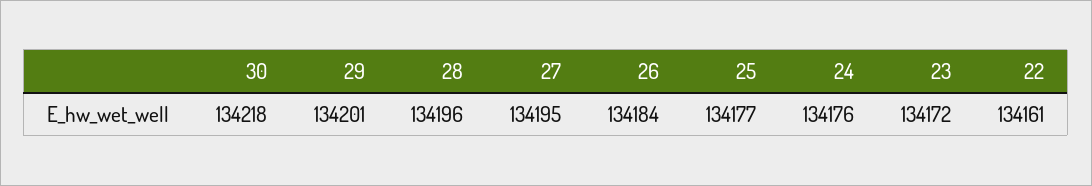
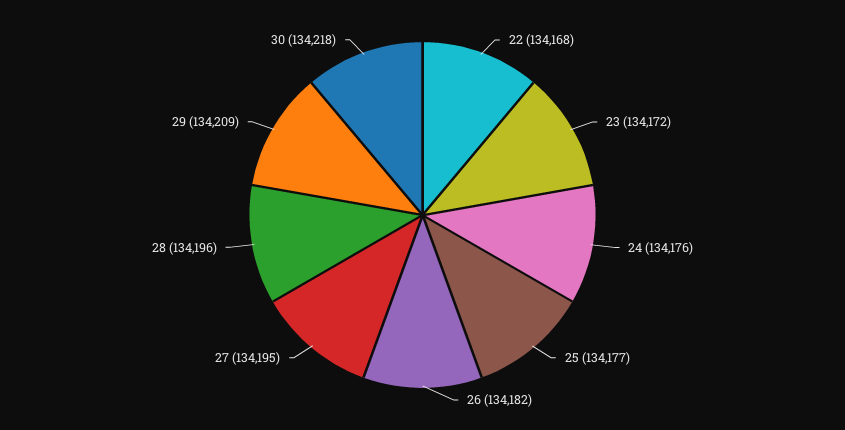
29: 134201 -> 134209
26: 134184 -> 134182
22: 134161 -> 134168

